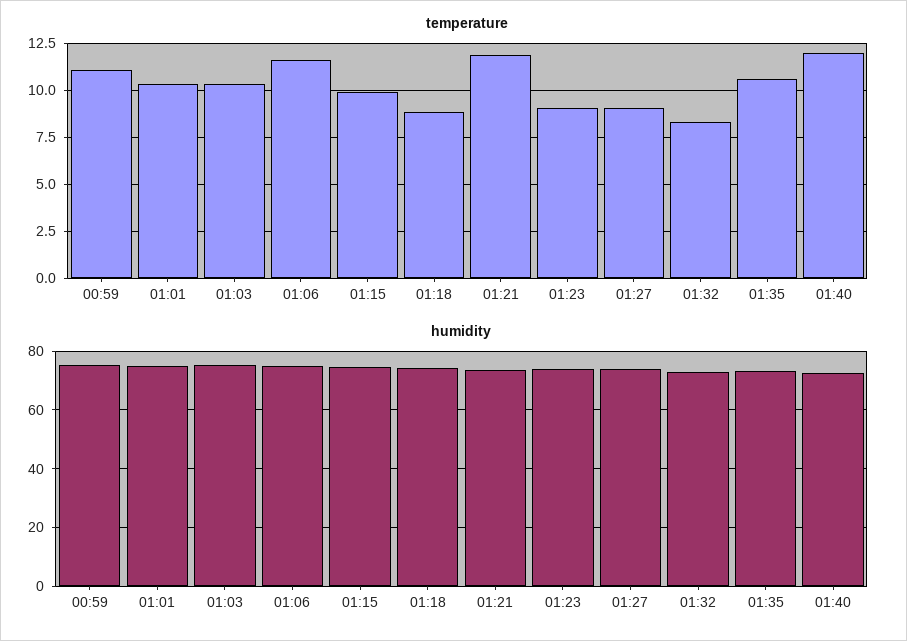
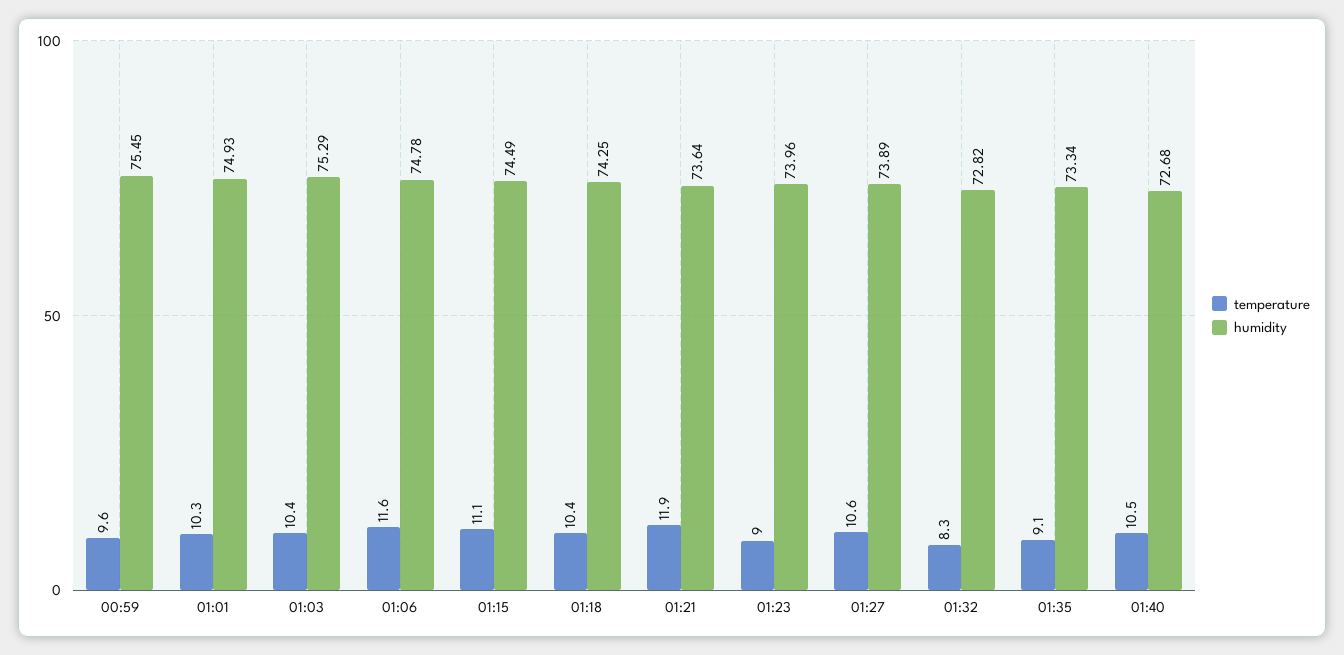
temperature, 00:59: 11 -> 9.6
temperature, 01:15: 10 -> 11.1
temperature, 01:18: 9 -> 10.4
temperature, 01:27: 9 -> 10.6
temperature, 01:35: 10.5 -> 9.1
temperature, 01:40: 12 -> 10.5

